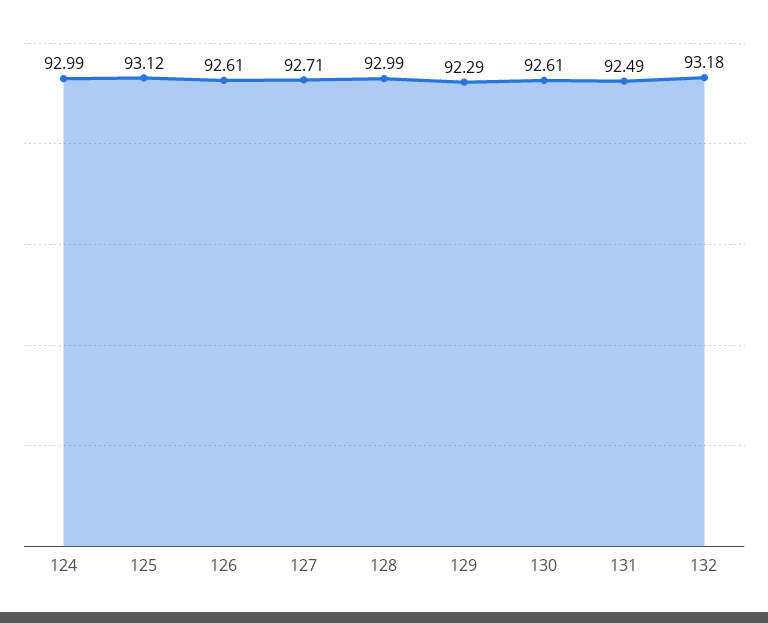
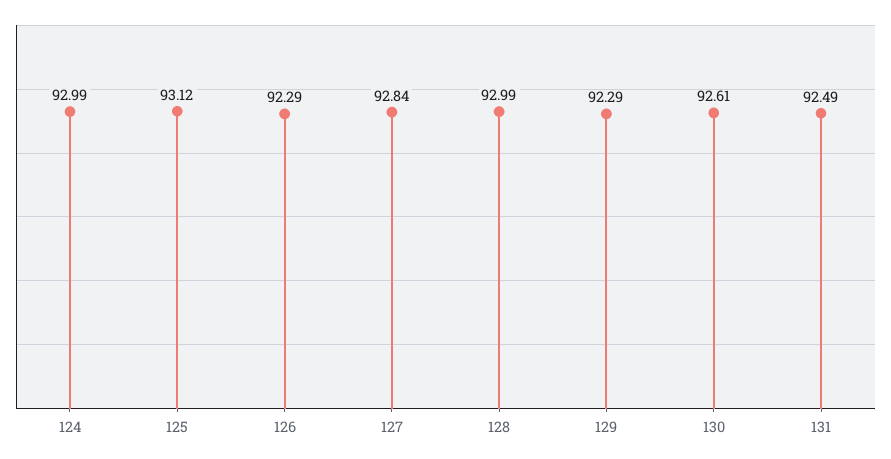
126: 92.61 -> 92.29
127: 92.71 -> 92.84
132: 93.18 -> none

